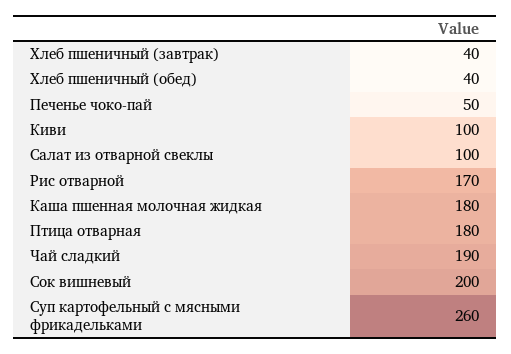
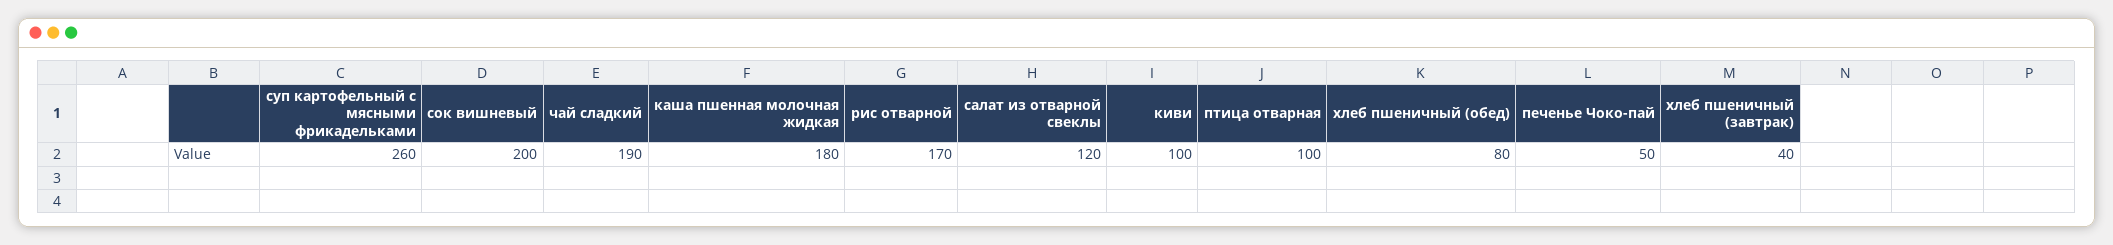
Хлеб пшеничный (обед): 40 -> 80
Салат из отварной свеклы: 100 -> 120
Птица отварная: 180 -> 100

